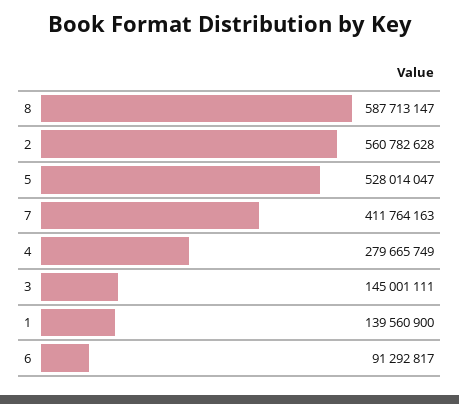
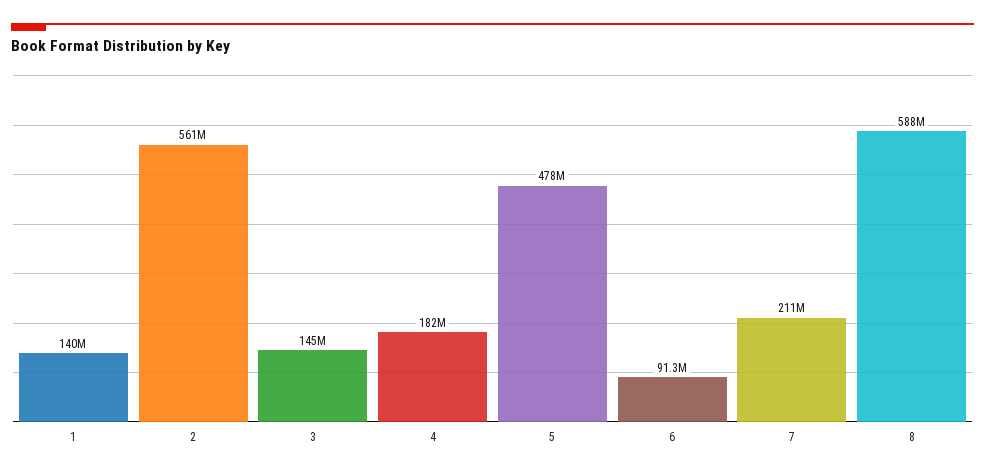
5: 528014047 -> 478000000
7: 411764163 -> 211000000
4: 279665749 -> 182000000

